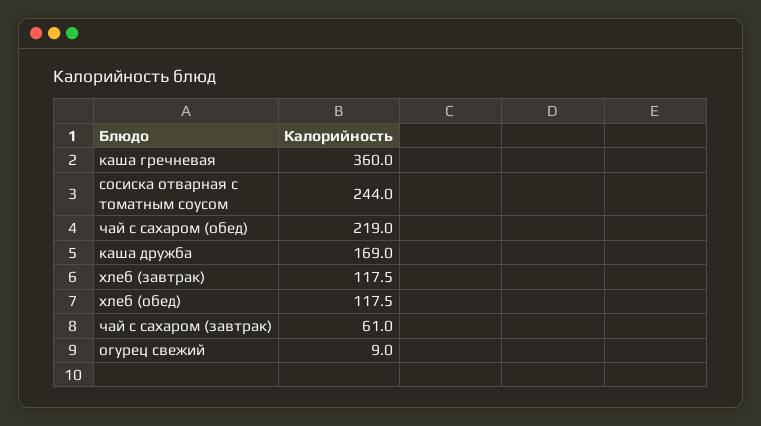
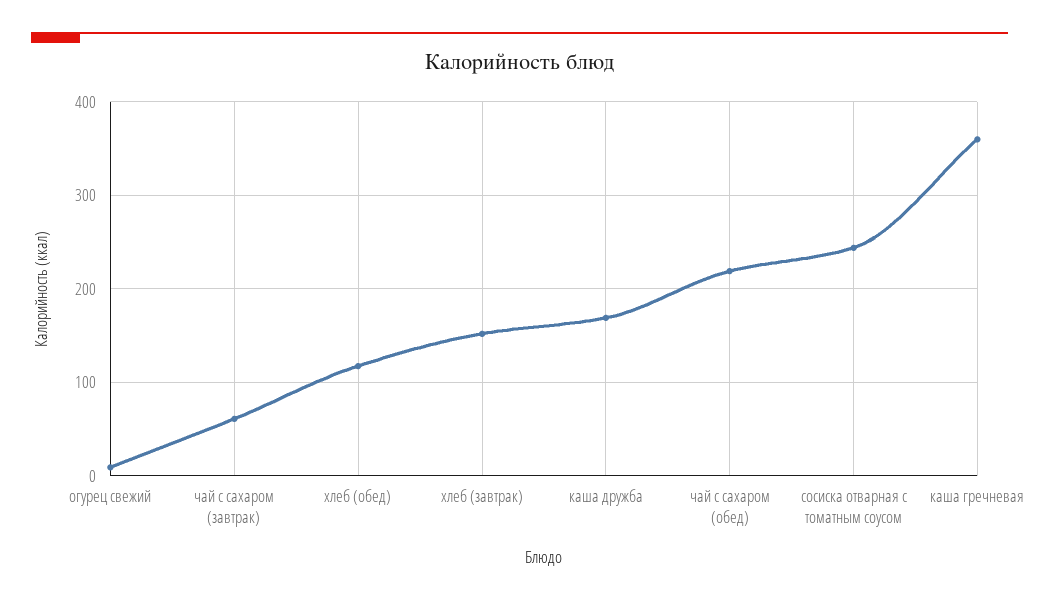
хлеб (завтрак): 117.5 -> 150

